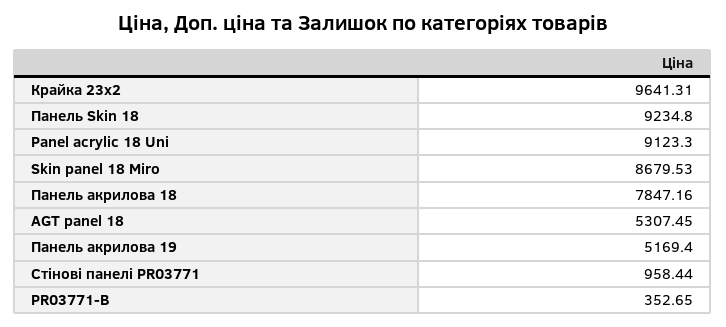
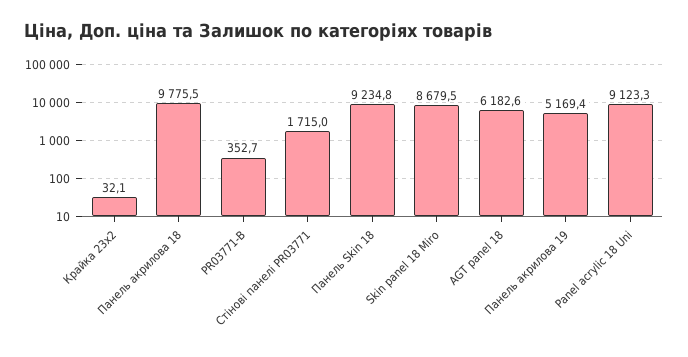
Крайка 23x2: 9641.31 -> 32.1
Панель акрилова 18: 7847.16 -> 9775.5
AGT panel 18: 5307.45 -> 6182.6
Стінові панелі PR03771: 958.44 -> 1715

